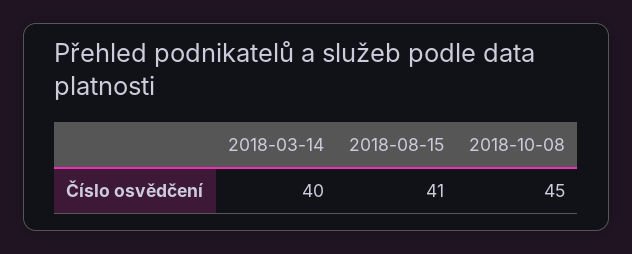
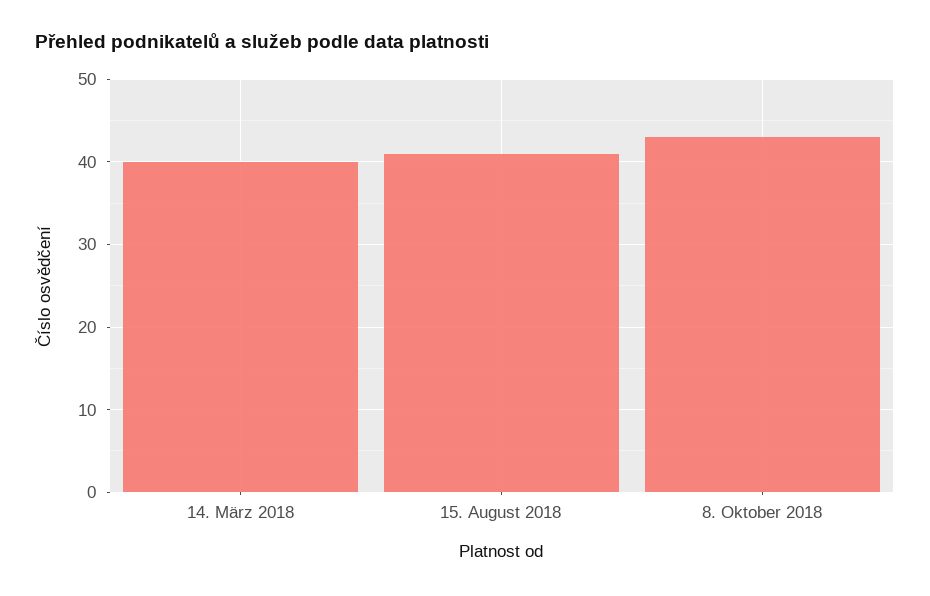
2018-10-08: 45 -> 43

